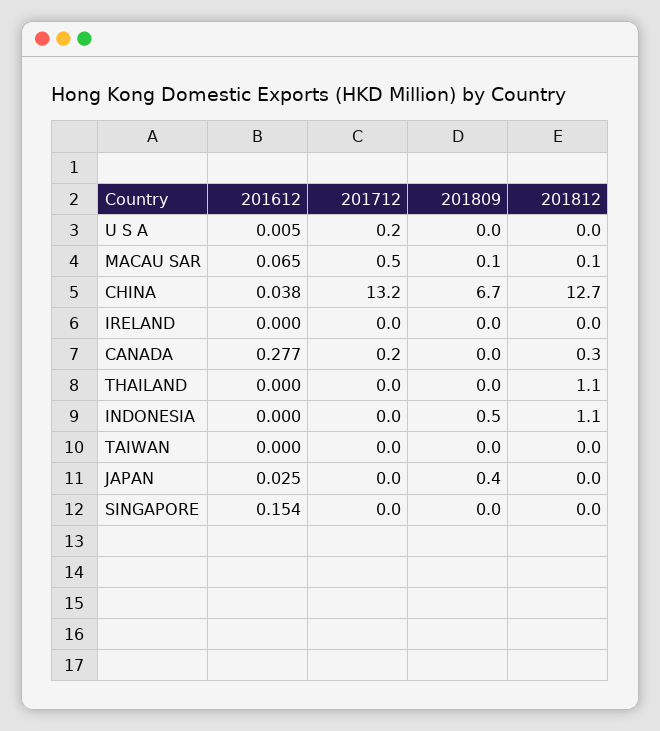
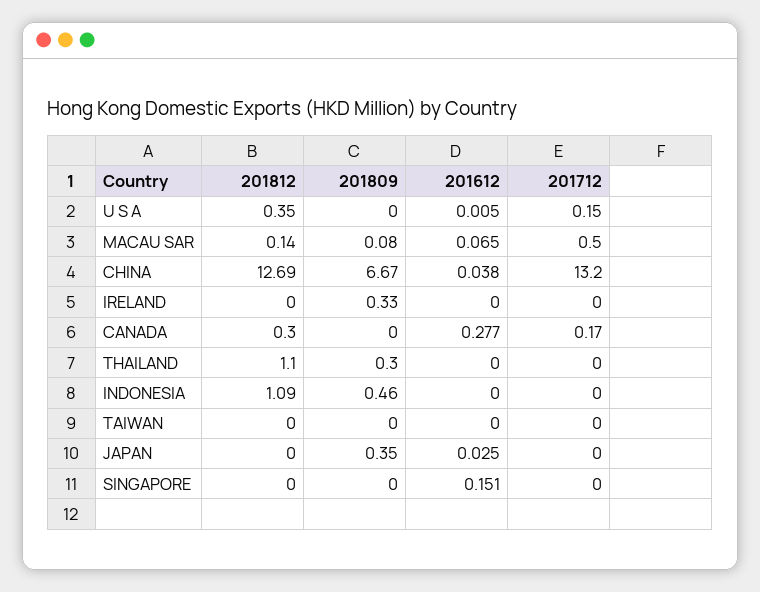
201812, U S A: 0 -> 0.35
201809, IRELAND: 0 -> 0.33
201809, THAILAND: 0 -> 0.3
201612, SINGAPORE: 0.154 -> 0.151

